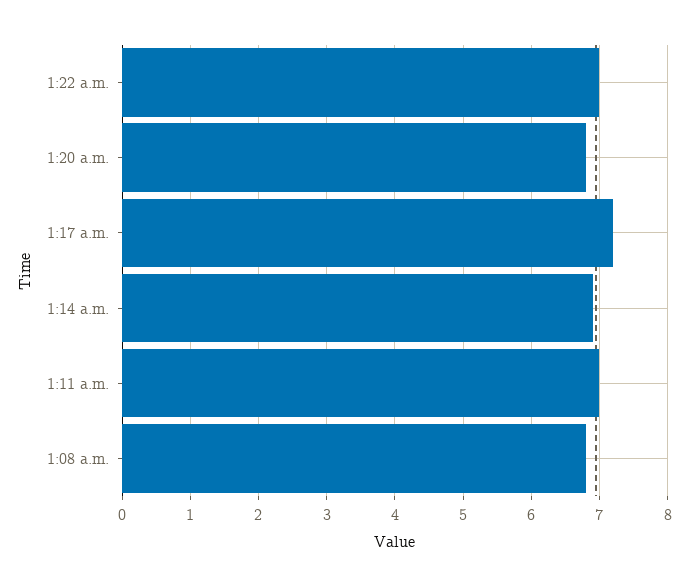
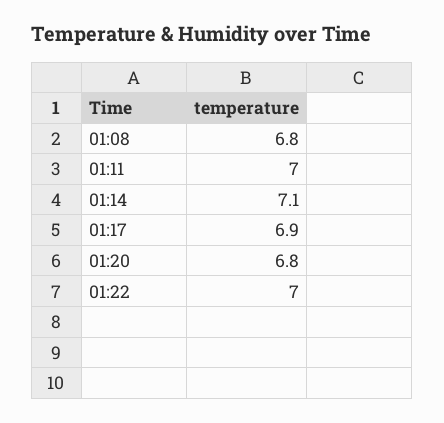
1:17 a.m.: 7.2 -> 6.9
1:14 a.m.: 6.9 -> 7.1

